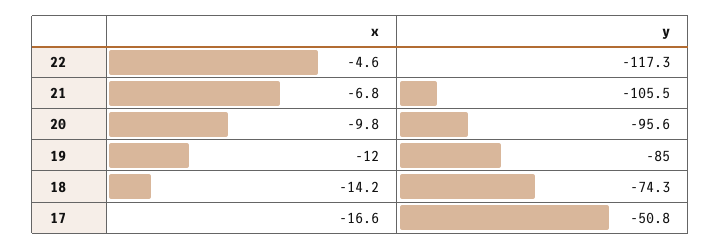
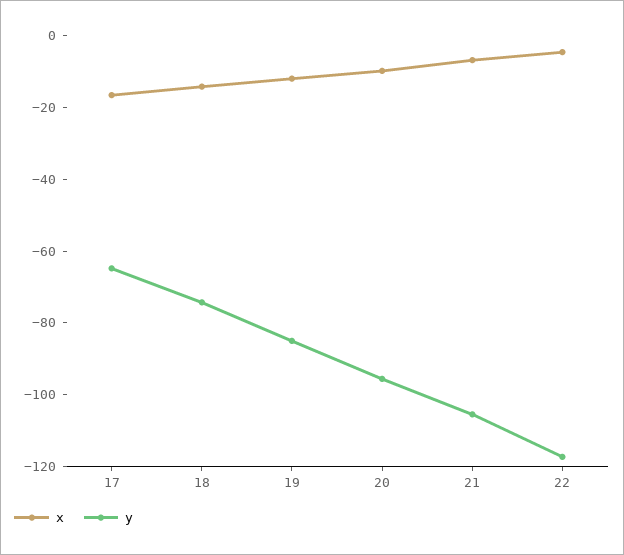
y, 17: -50.8 -> -65

